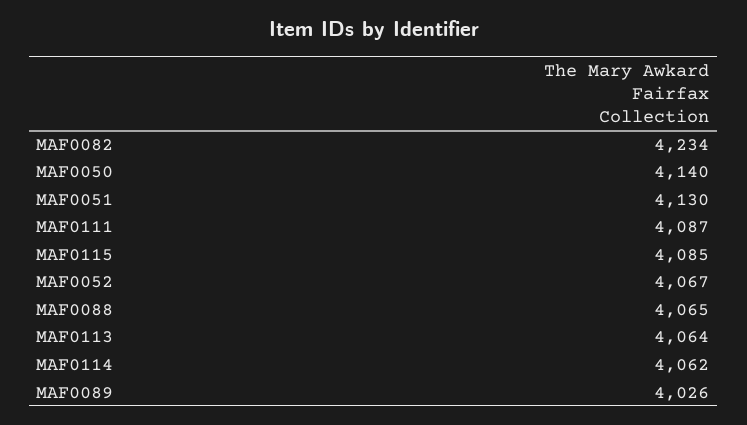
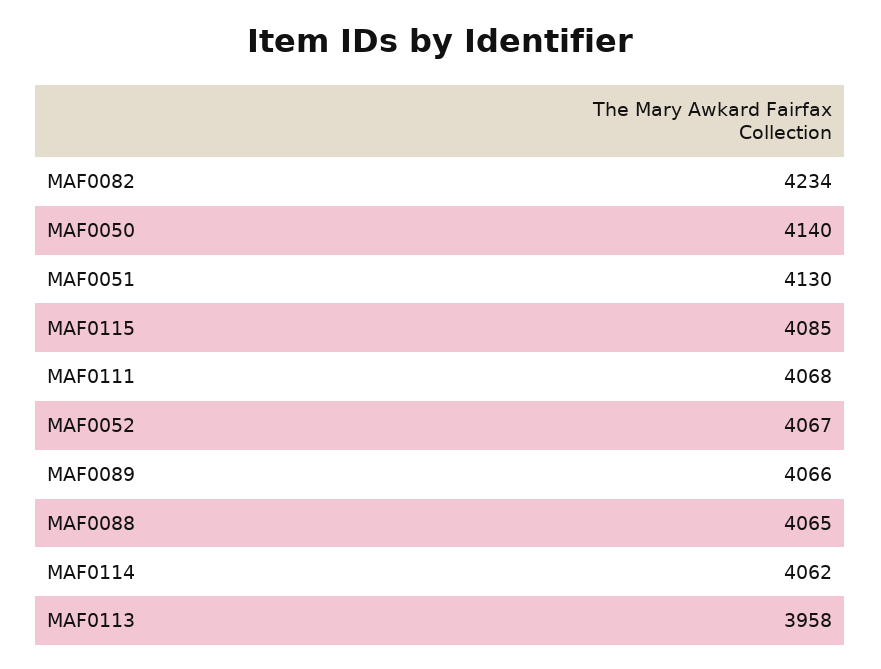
MAF0111: 4087 -> 4068
MAF0113: 4064 -> 3958
MAF0089: 4026 -> 4066

